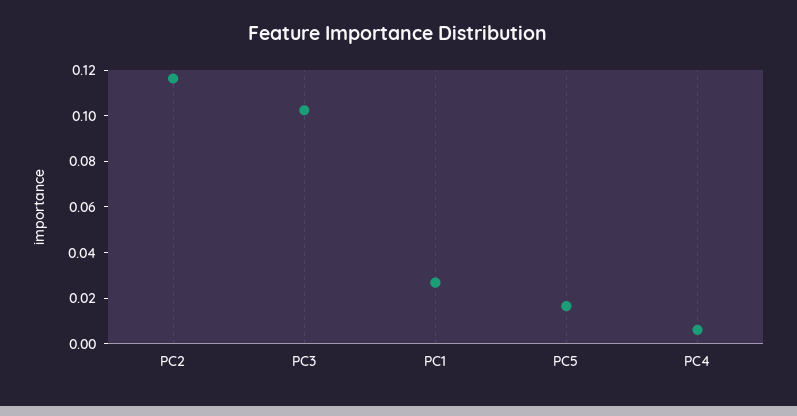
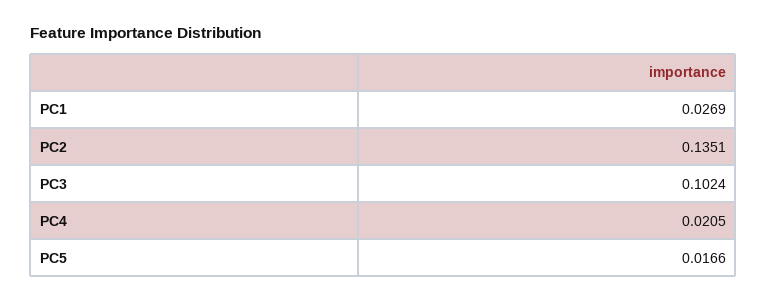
PC2: 0.115 -> 0.1351
PC4: 0.005 -> 0.0205

